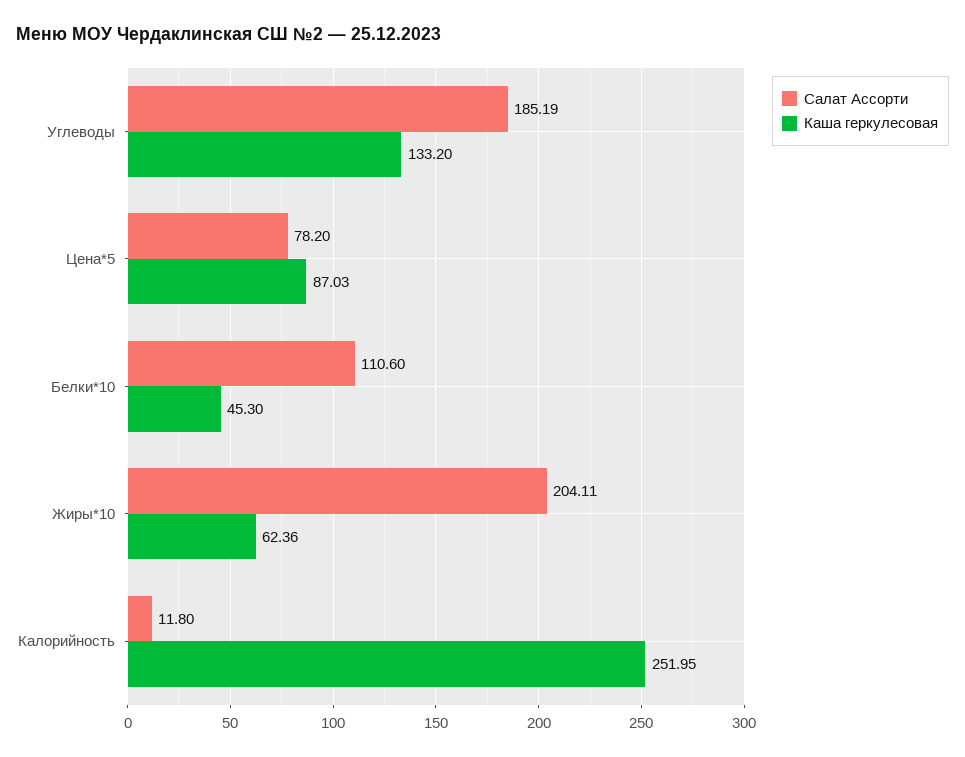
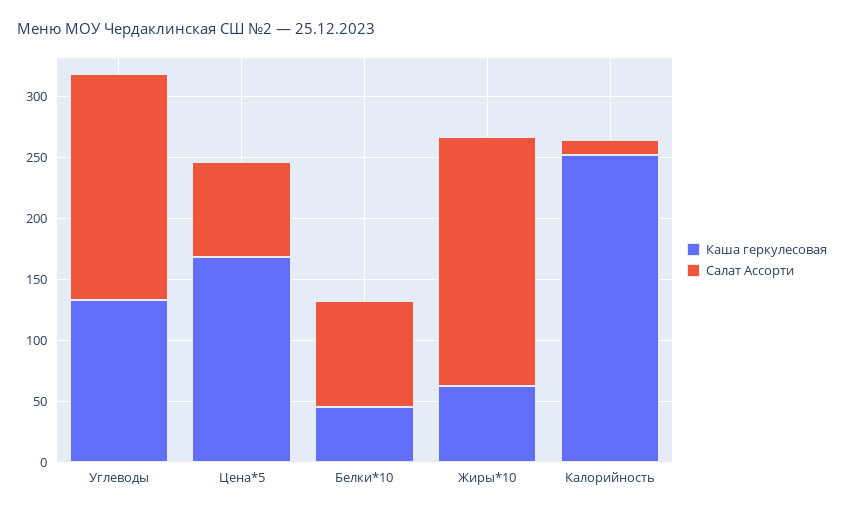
Каша геркулесовая, Цена*5: 87.03 -> 170
Салат Ассорти, Белки*10: 110.6 -> 90

